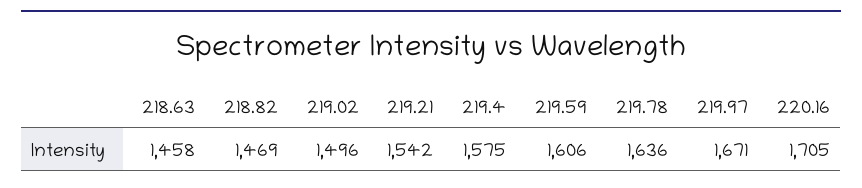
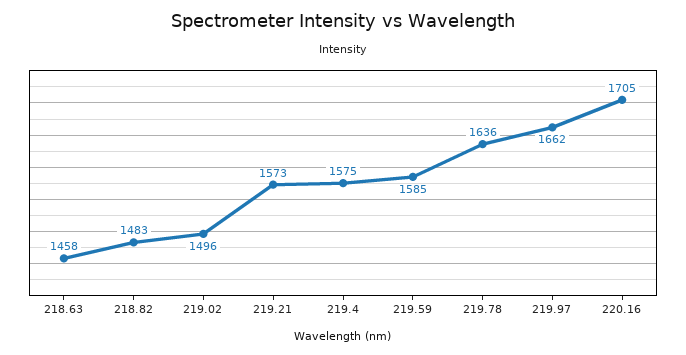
218.82: 1469 -> 1483
219.21: 1542 -> 1573
219.59: 1606 -> 1585
219.97: 1671 -> 1662

